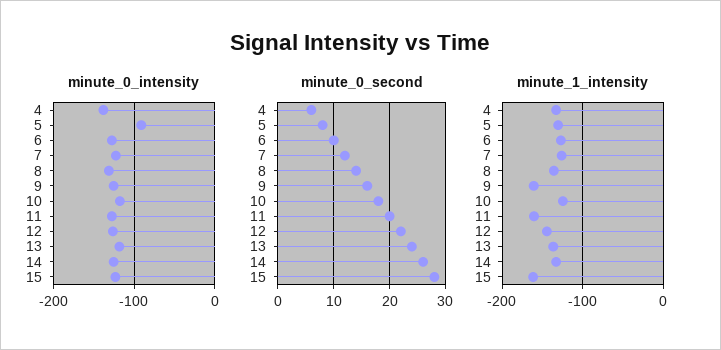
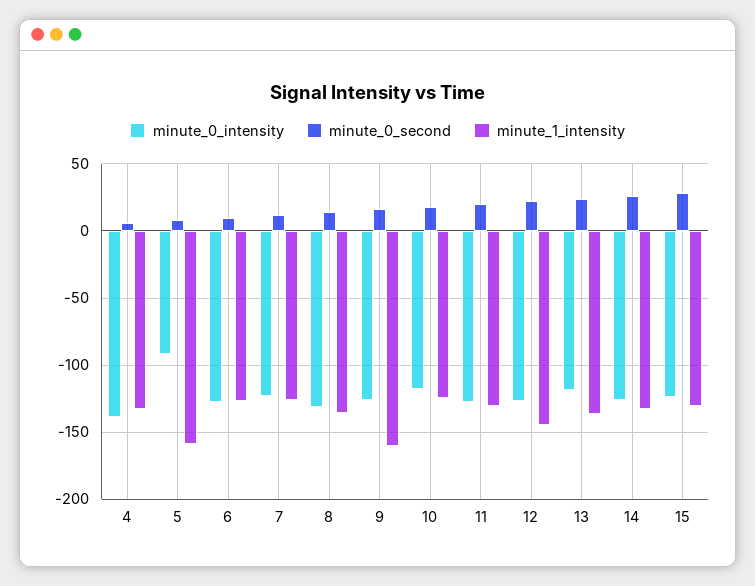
minute_1_intensity, 5: -130 -> -160
minute_1_intensity, 11: -160 -> -130
minute_1_intensity, 15: -160 -> -130

